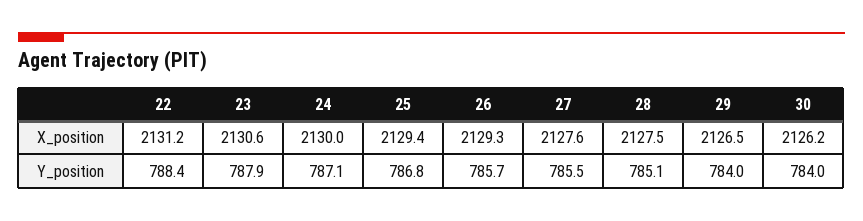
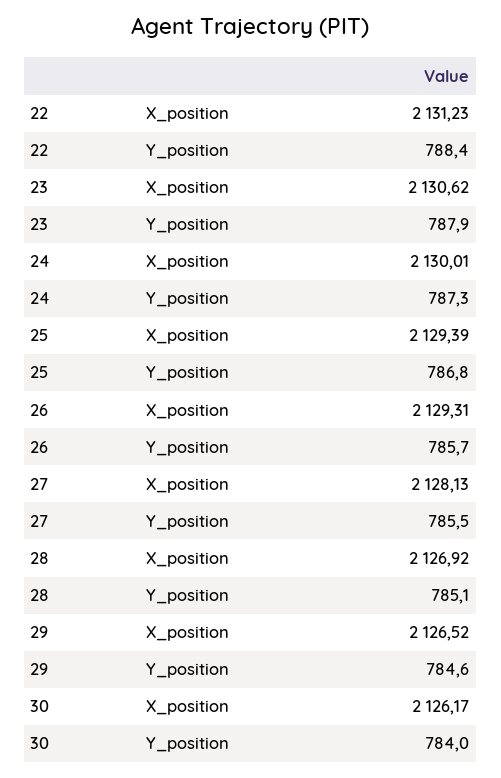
27, X_position: 2127.6 -> 2128.13
28, X_position: 2127.5 -> 2126.92
24, Y_position: 787.1 -> 787.3
29, Y_position: 784 -> 784.6

